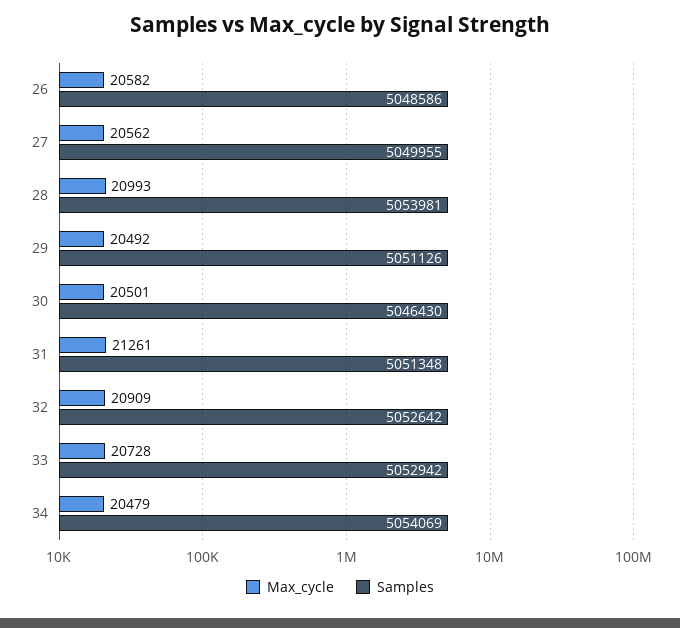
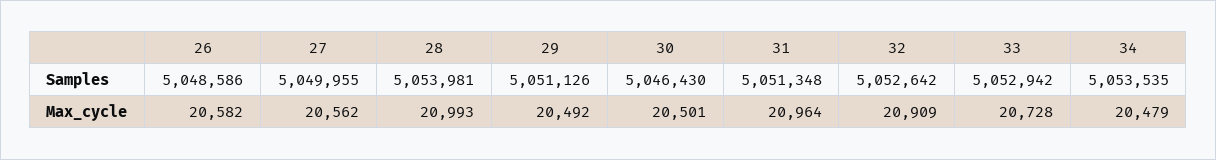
Max_cycle, 31: 21261 -> 20964
Samples, 34: 5054069 -> 5053535

